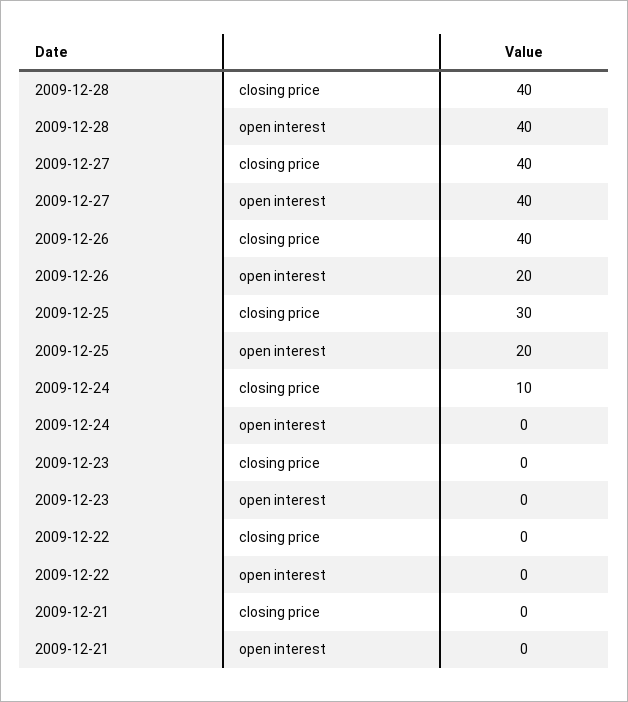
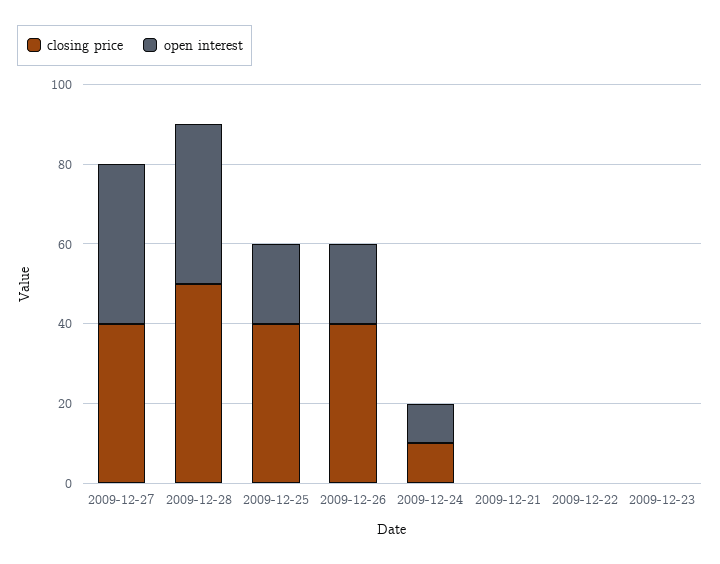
closing price, 2009-12-28: 40 -> 50
closing price, 2009-12-25: 30 -> 40
open interest, 2009-12-24: 0 -> 10

